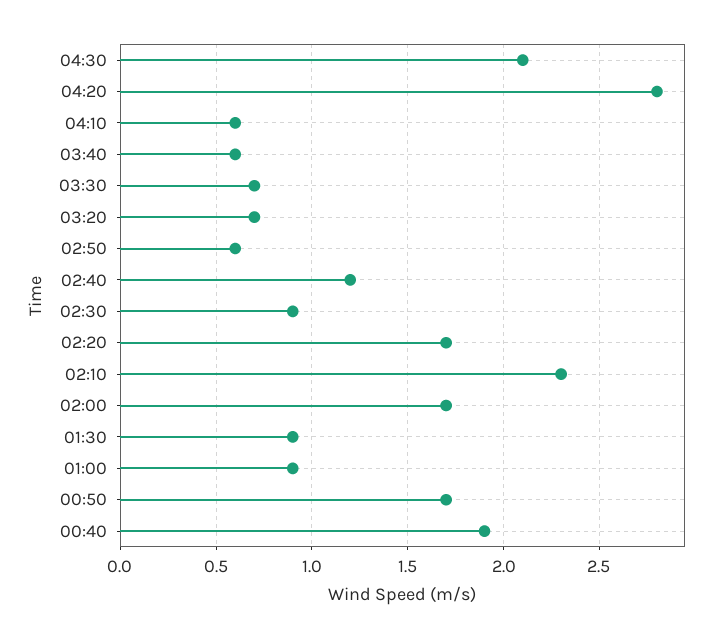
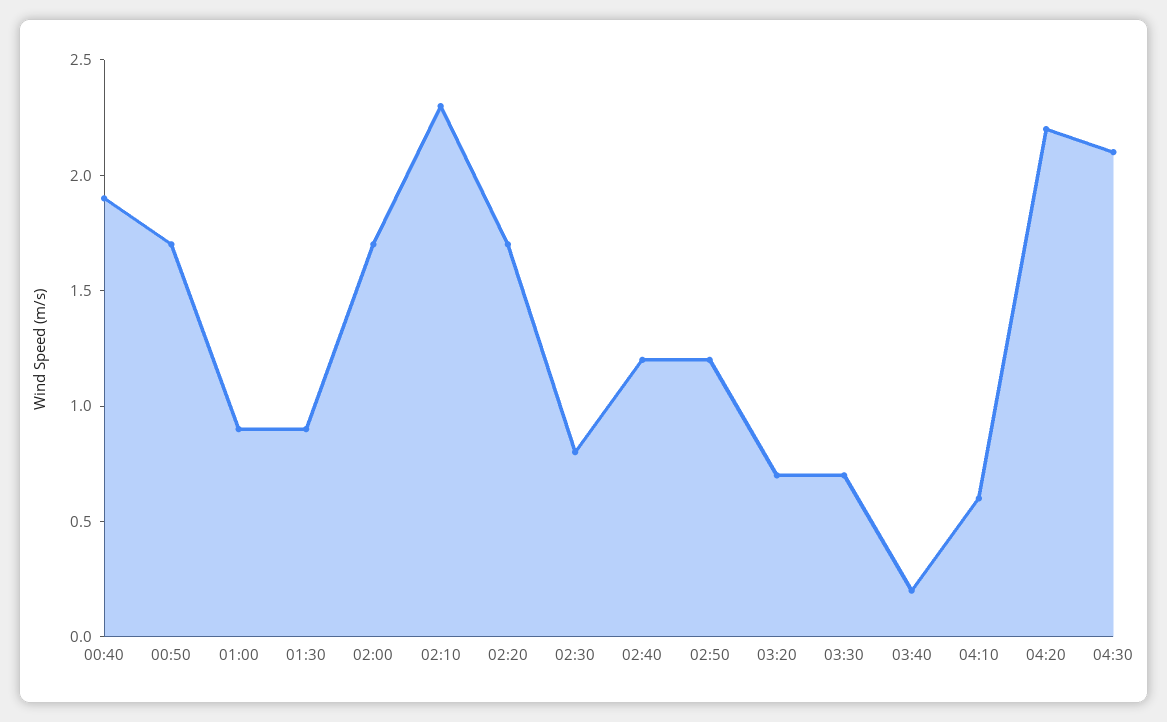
04:20: 2.8 -> 2.2
03:40: 0.6 -> 0.2
02:50: 0.6 -> 1.2
02:30: 0.9 -> 0.8

